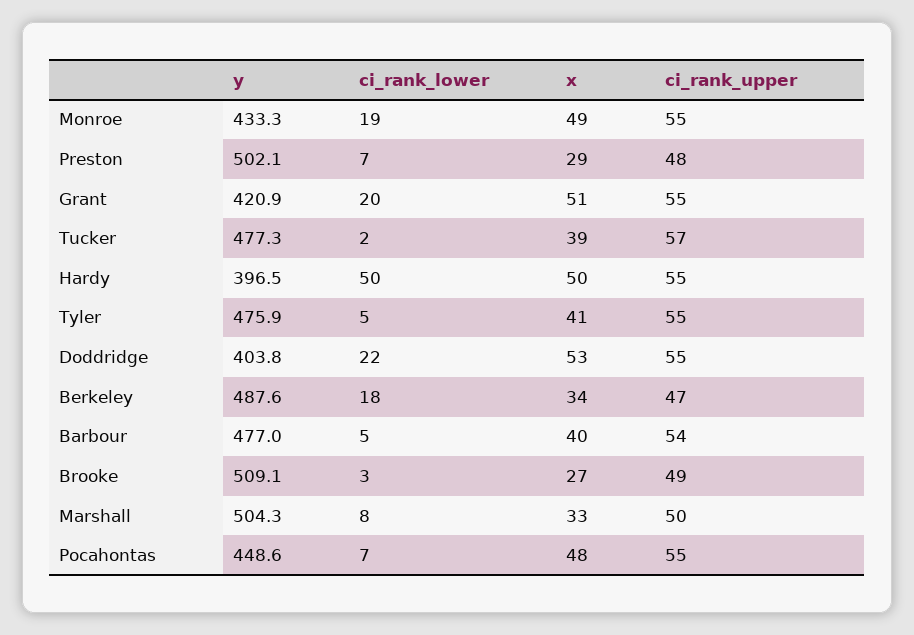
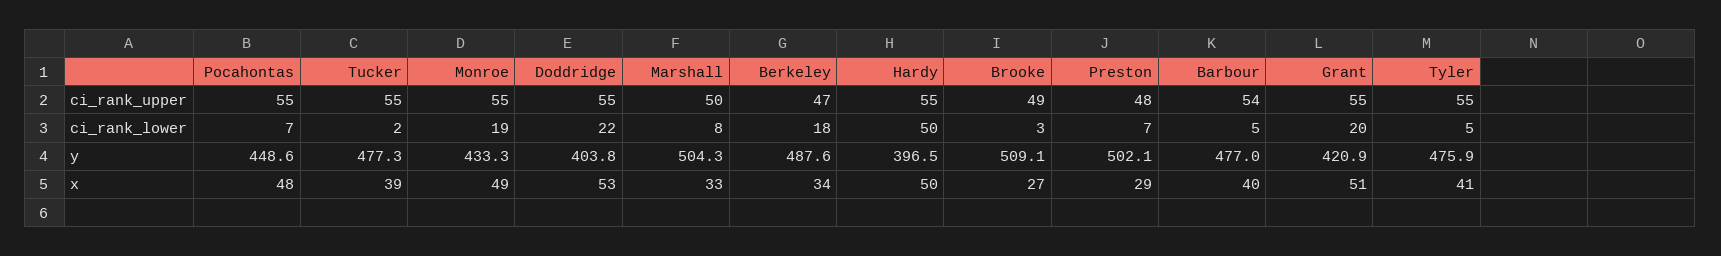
ci_rank_upper, Tucker: 57 -> 55

